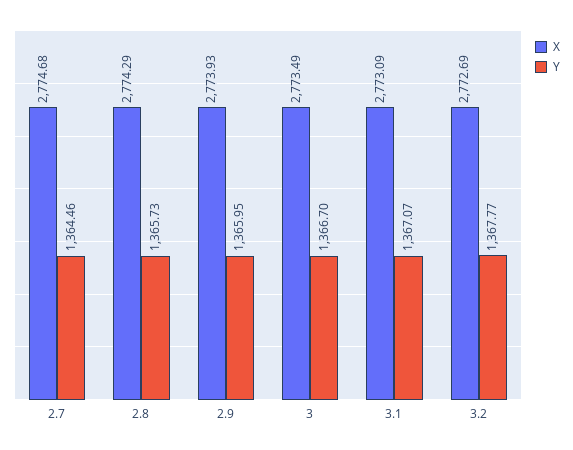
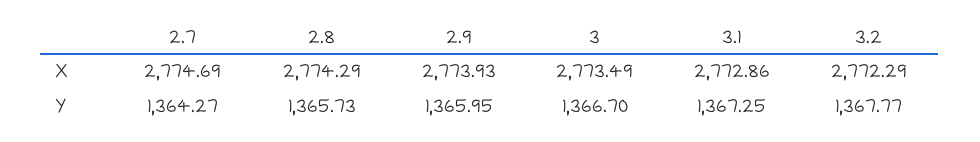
X, 2.7: 2774.68 -> 2774.69
Y, 2.7: 1364.46 -> 1364.27
X, 3.1: 2773.09 -> 2772.86
Y, 3.1: 1367.07 -> 1367.25
X, 3.2: 2772.69 -> 2772.29

